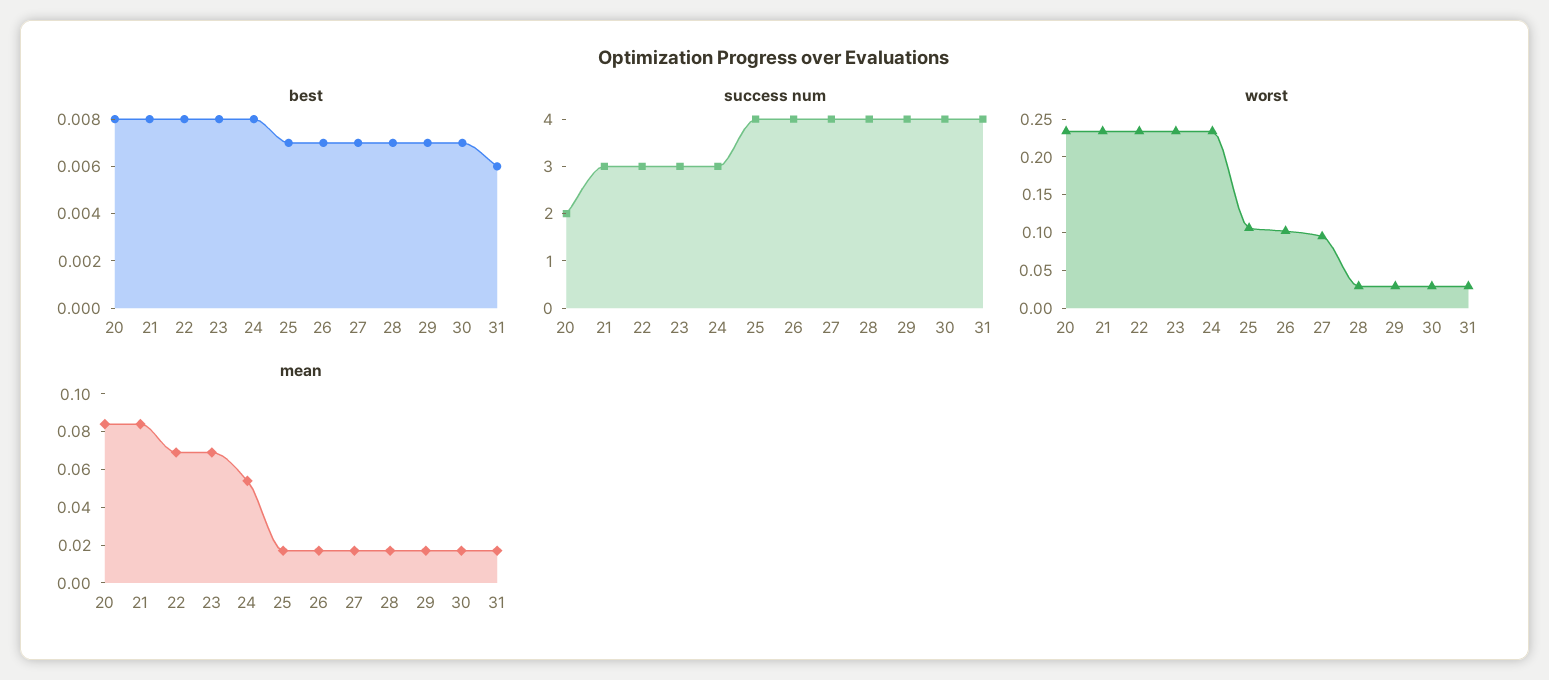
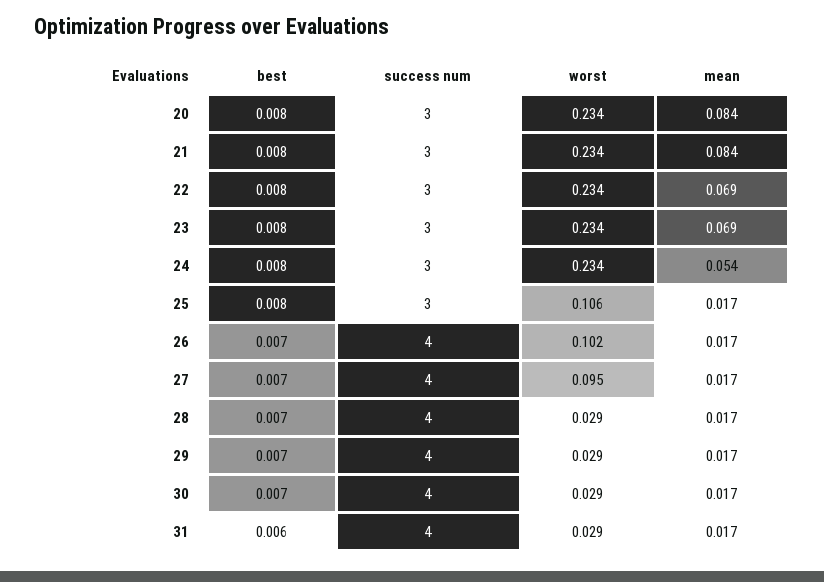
best, 25: 0.007 -> 0.008
success num, 20: 2 -> 3
success num, 25: 4 -> 3

